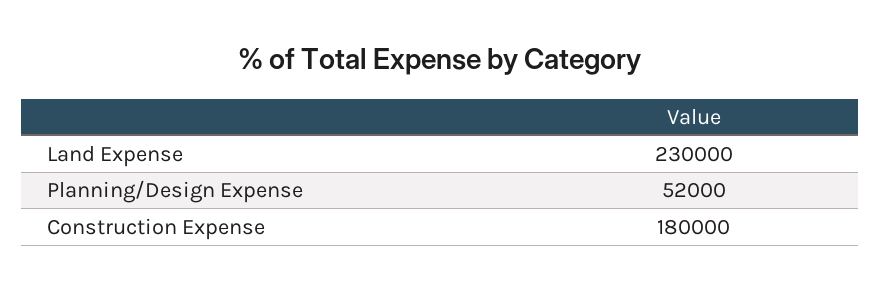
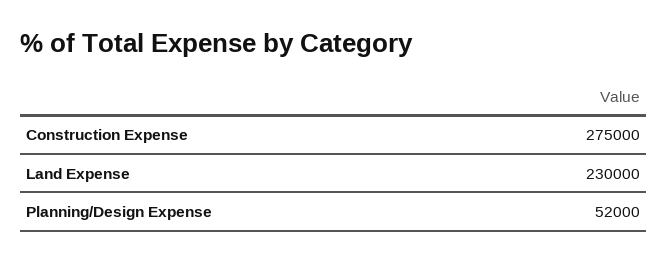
Construction Expense: 180000 -> 275000

